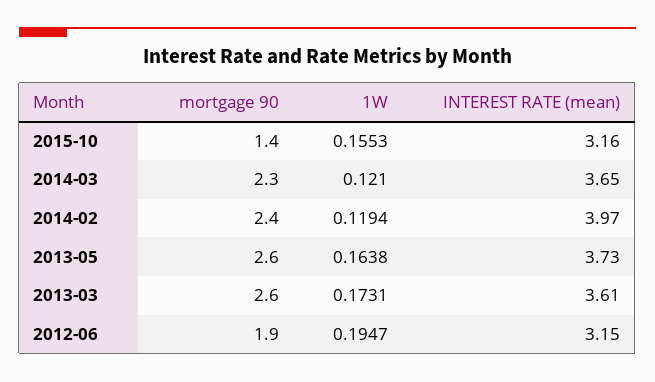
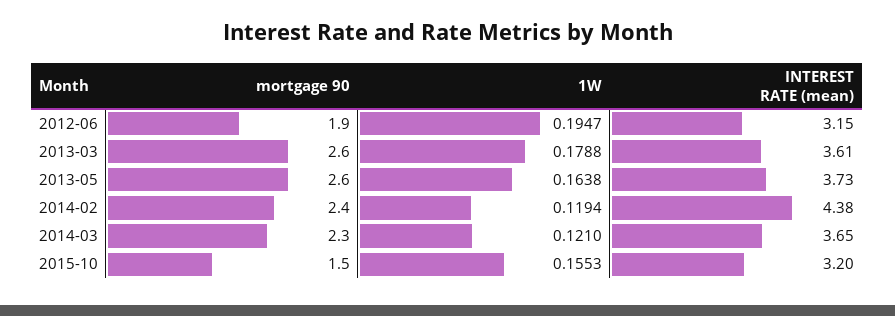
mortgage 90, 2015-10: 1.4 -> 1.5
INTEREST RATE (mean), 2015-10: 3.16 -> 3.2
INTEREST RATE (mean), 2014-02: 3.97 -> 4.38
1W, 2013-03: 0.1731 -> 0.1788

